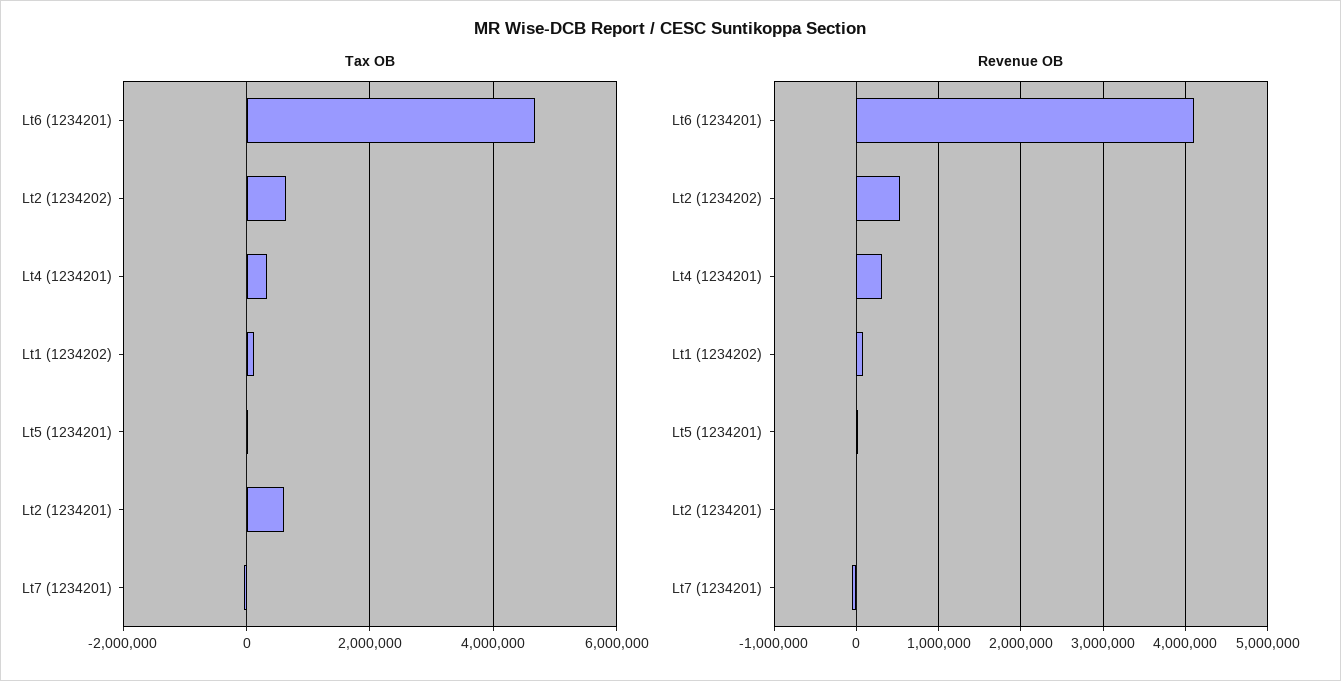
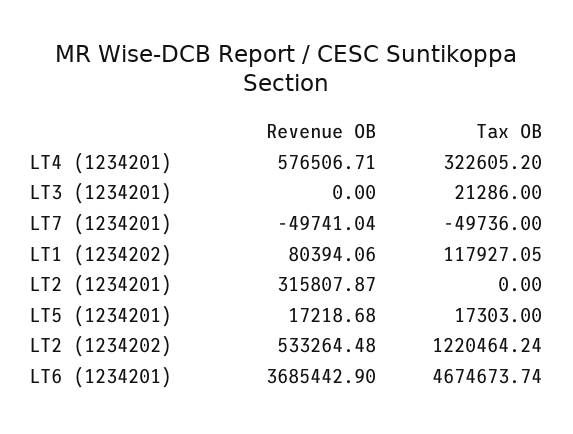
Tax OB, Lt2 (1234202): 600000 -> 1220464.24
Tax OB, Lt2 (1234201): 600000 -> 0
Revenue OB, Lt6 (1234201): 4100000 -> 3685442.9
Revenue OB, Lt4 (1234201): 300000 -> 576506.71
Revenue OB, Lt2 (1234201): 0 -> 315807.87
Revenue OB, LT3 (1234201): none -> 0
Tax OB, LT3 (1234201): none -> 21286

